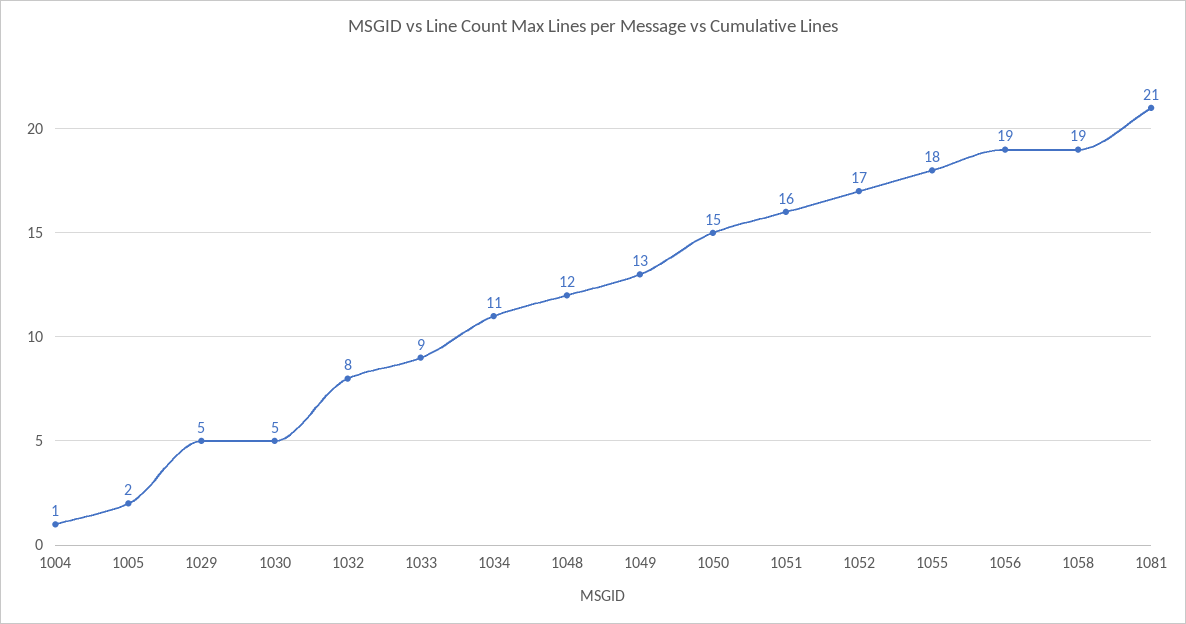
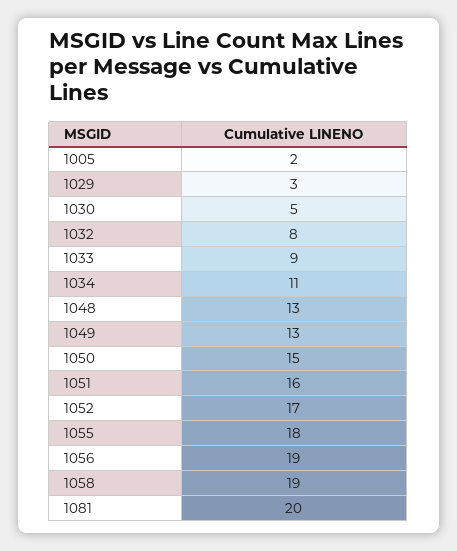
1004: 1 -> none
1029: 5 -> 3
1048: 12 -> 13
1081: 21 -> 20

